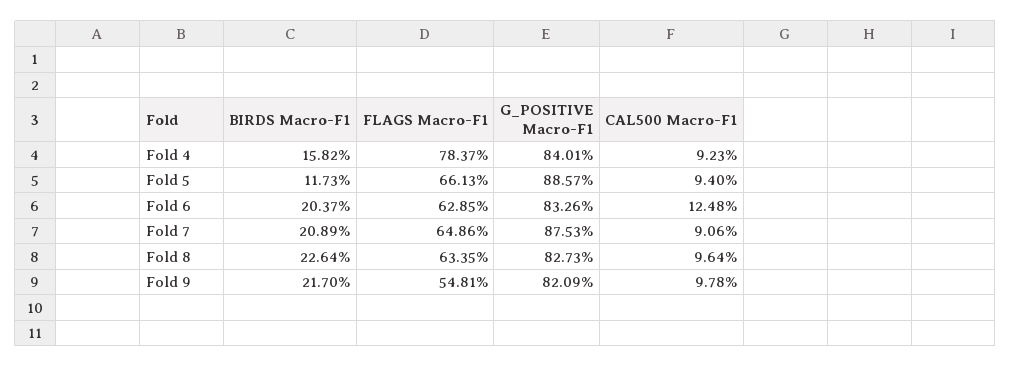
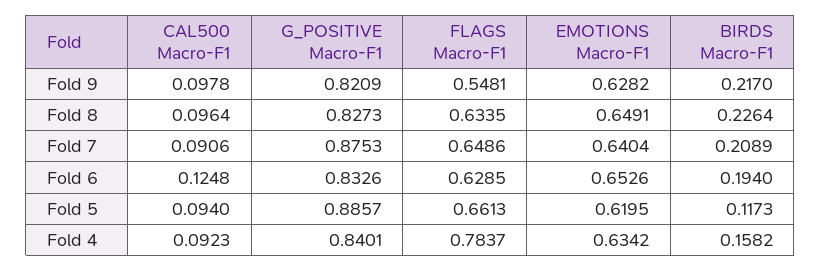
BIRDS Macro-F1, Fold 6: 0.2037 -> 0.194
EMOTIONS Macro-F1, Fold 9: none -> 0.6282
EMOTIONS Macro-F1, Fold 8: none -> 0.6491
EMOTIONS Macro-F1, Fold 7: none -> 0.6404
EMOTIONS Macro-F1, Fold 6: none -> 0.6526
EMOTIONS Macro-F1, Fold 5: none -> 0.6195
EMOTIONS Macro-F1, Fold 4: none -> 0.6342

